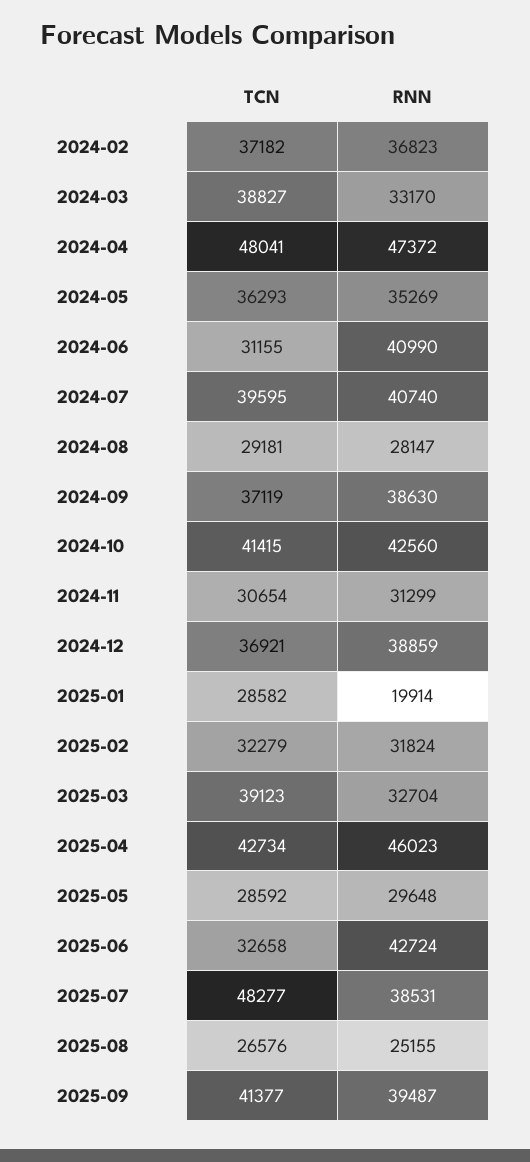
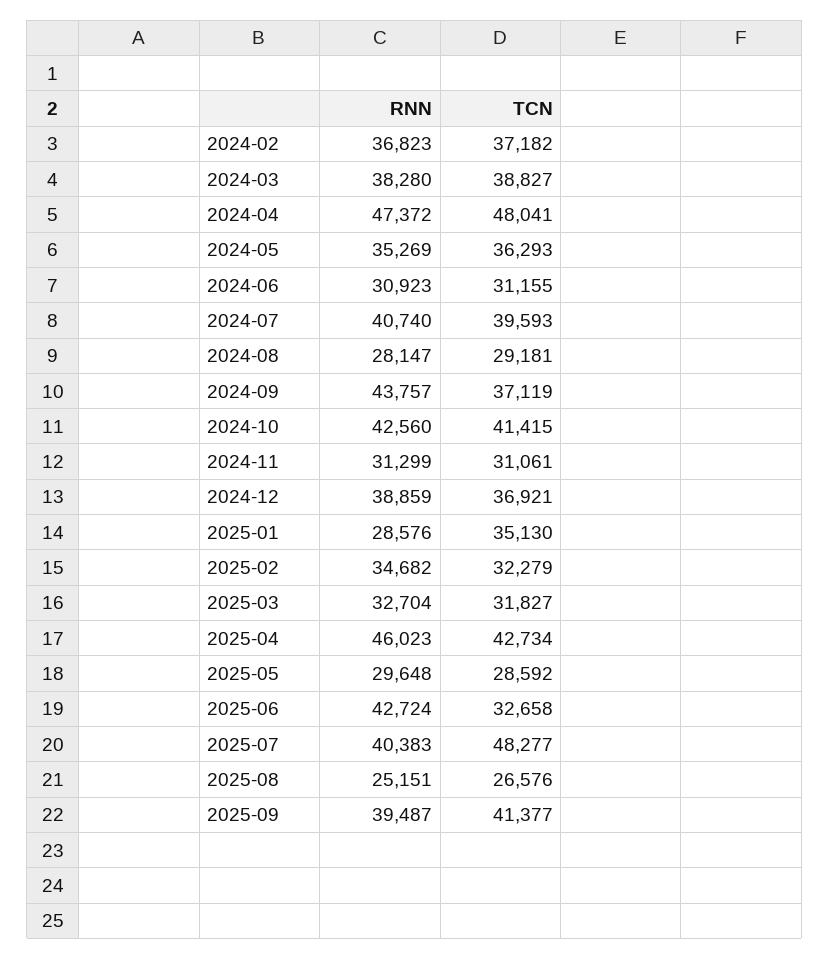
RNN, 2024-03: 33170 -> 38280
RNN, 2024-06: 40990 -> 30923
TCN, 2024-07: 39595 -> 39593
RNN, 2024-09: 38630 -> 43757
TCN, 2024-11: 30654 -> 31061
TCN, 2025-01: 28582 -> 35130
RNN, 2025-01: 19914 -> 28576
RNN, 2025-02: 31824 -> 34682
TCN, 2025-03: 39123 -> 31827
RNN, 2025-07: 38531 -> 40383
RNN, 2025-08: 25155 -> 25151

